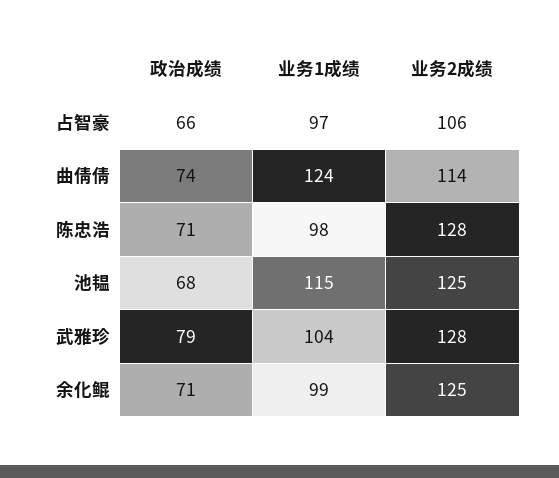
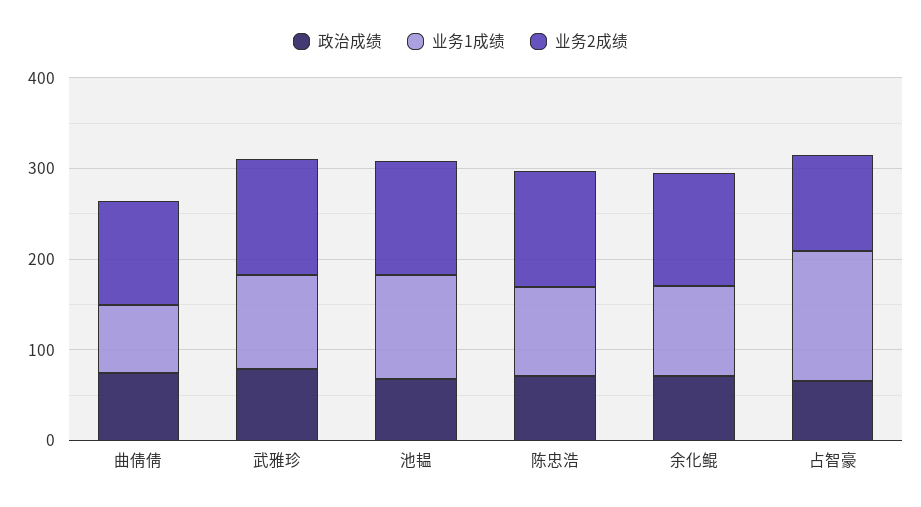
业务1成绩, 占智豪: 97 -> 140
业务1成绩, 曲倩倩: 124 -> 80

